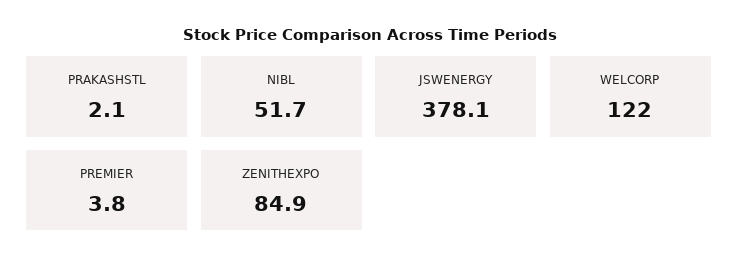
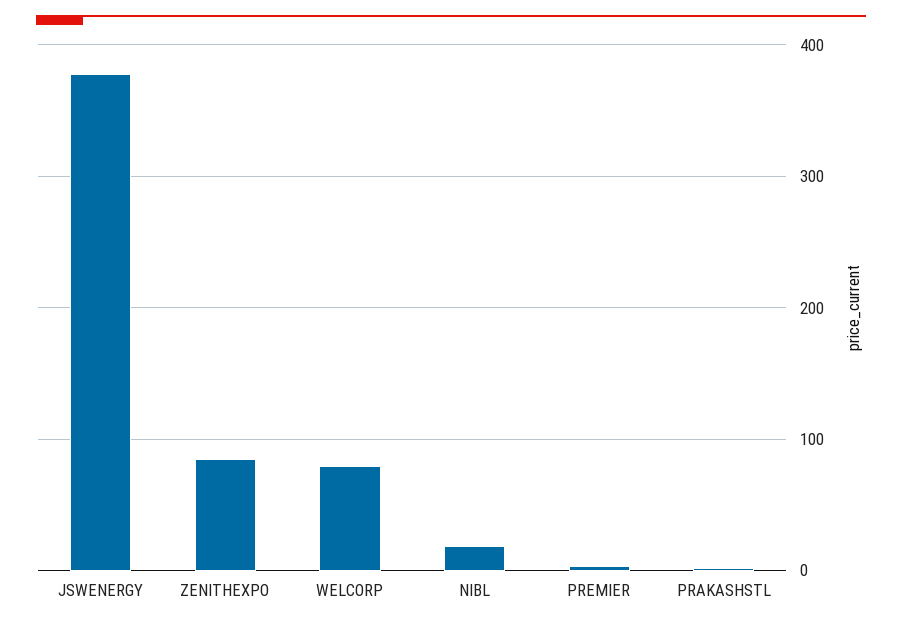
NIBL: 51.7 -> 20
WELCORP: 122 -> 80

